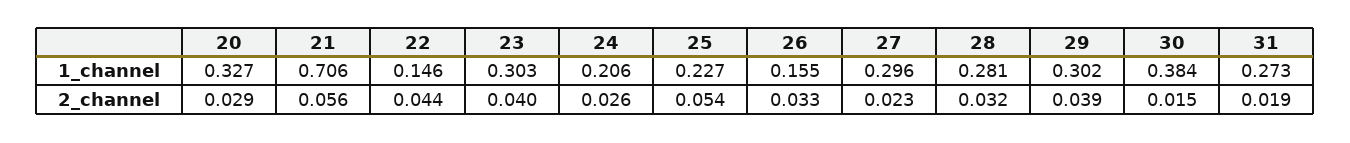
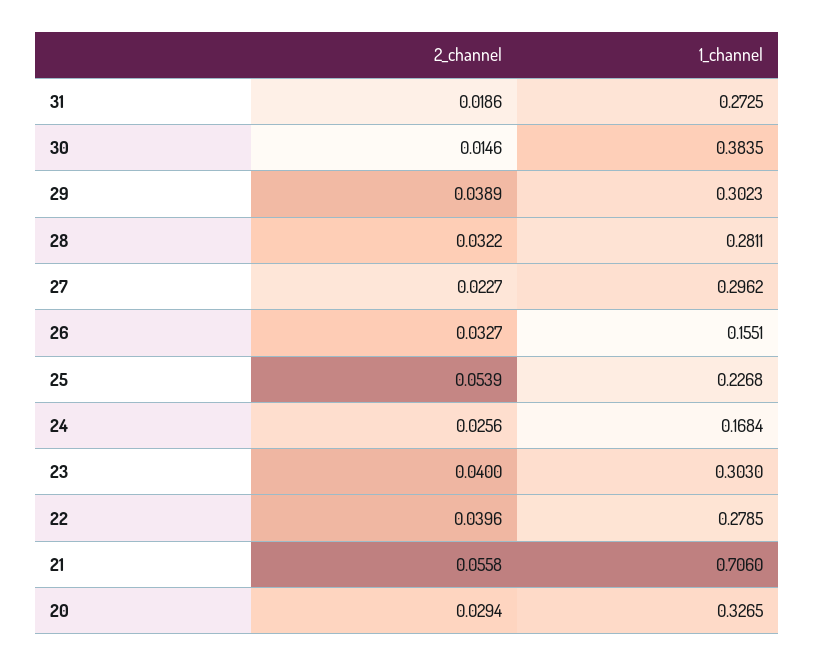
22, 1_channel: 0.146 -> 0.2785
24, 1_channel: 0.206 -> 0.1684
22, 2_channel: 0.044 -> 0.0396

